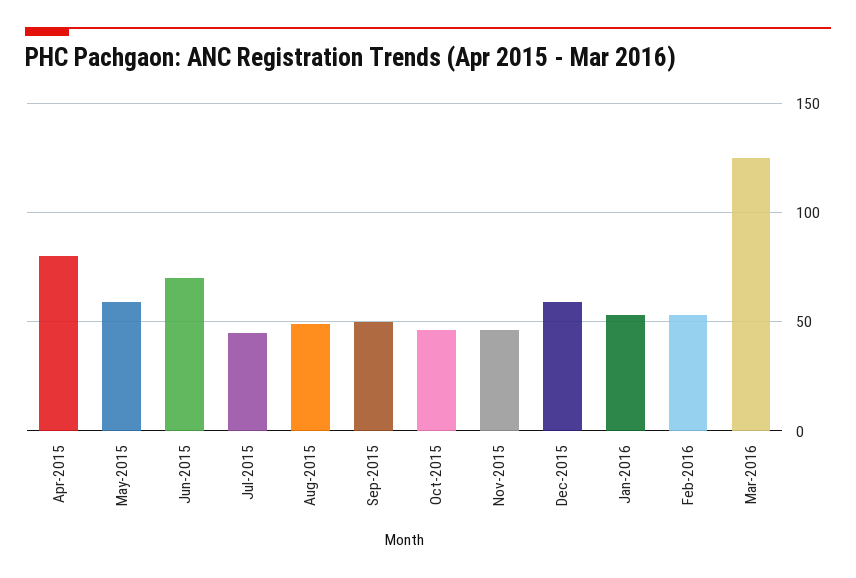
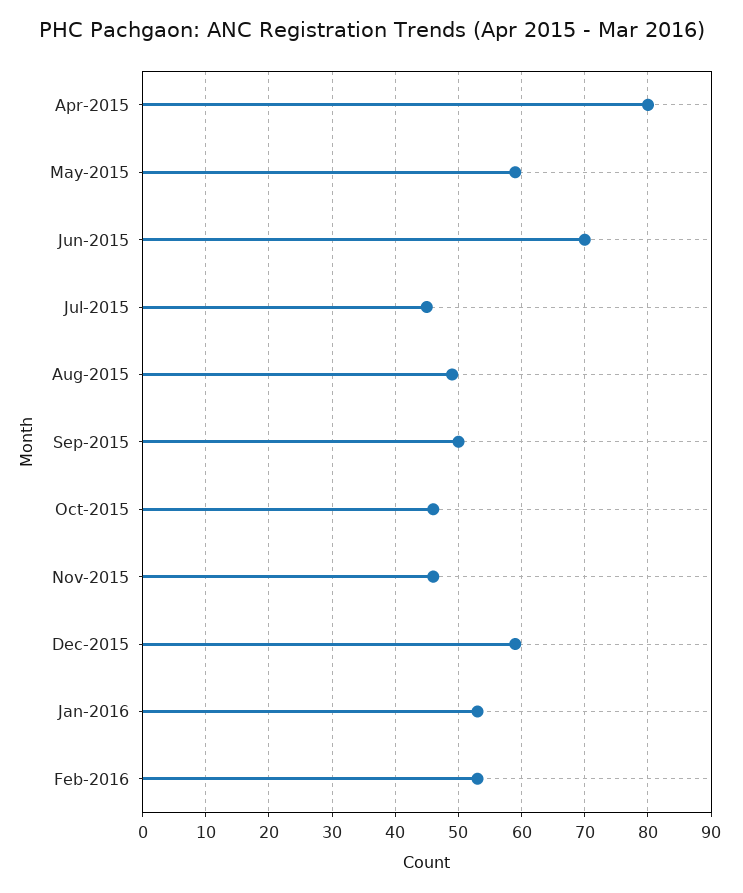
Mar-2016: 125 -> none

